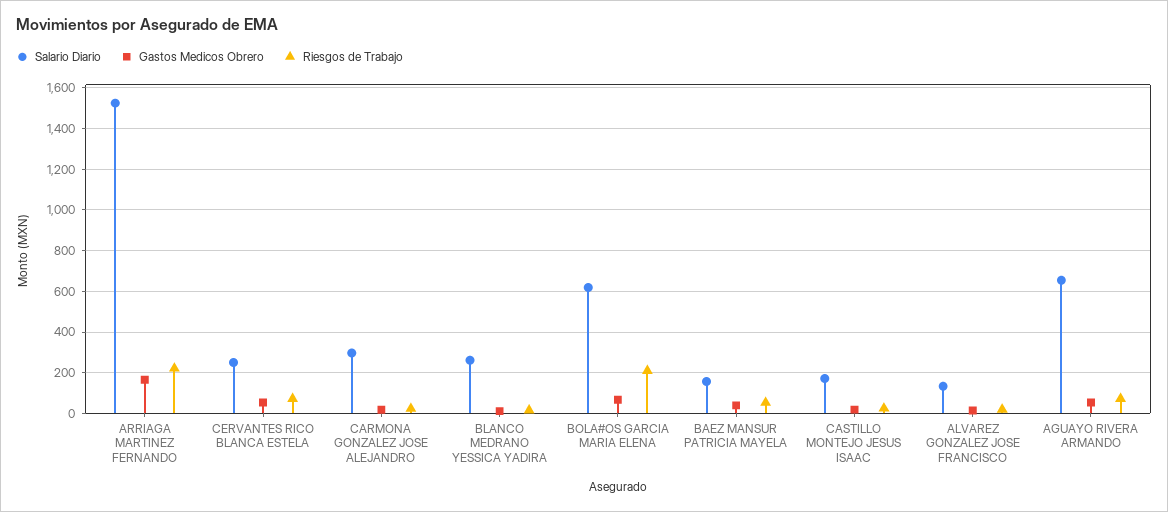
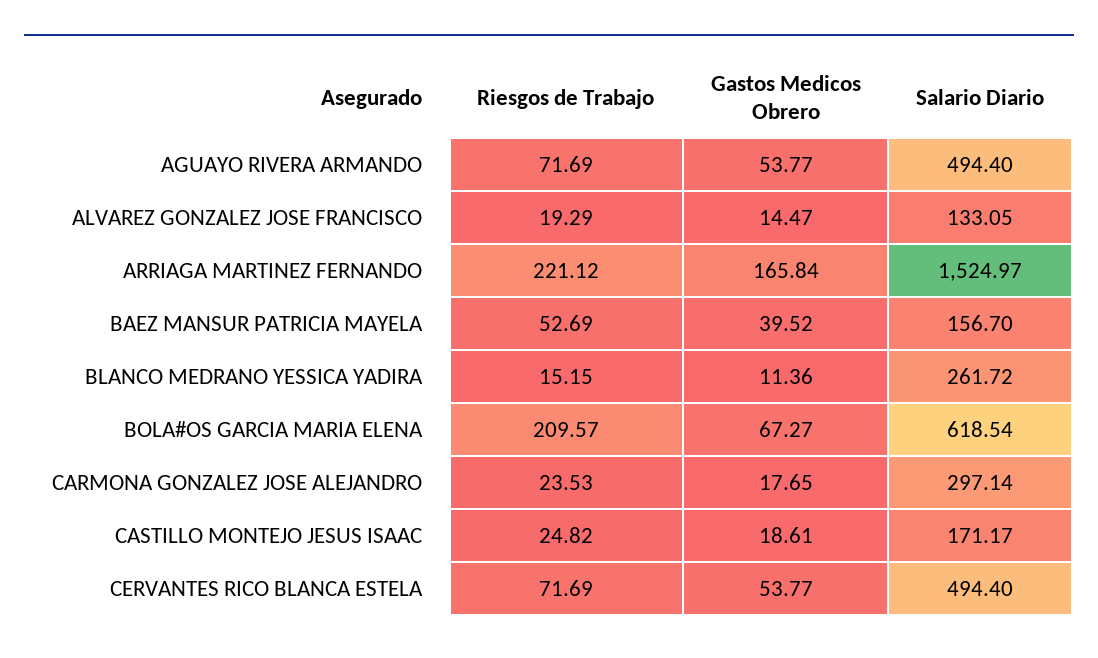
Salario Diario, CERVANTES RICO BLANCA ESTELA: 250 -> 494.4
Salario Diario, AGUAYO RIVERA ARMANDO: 650 -> 494.4

